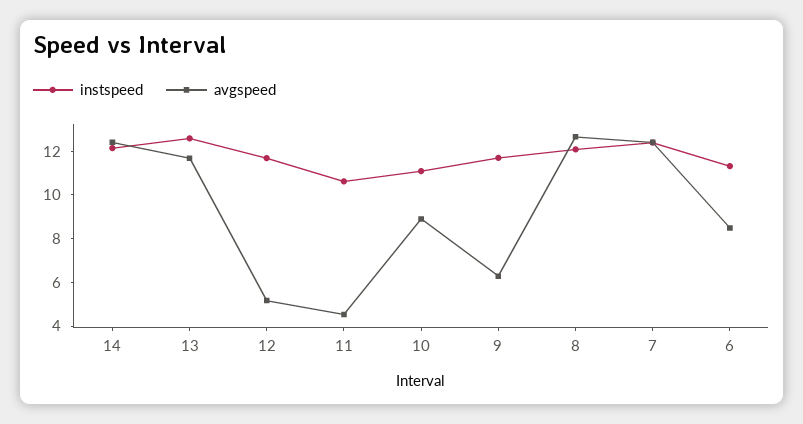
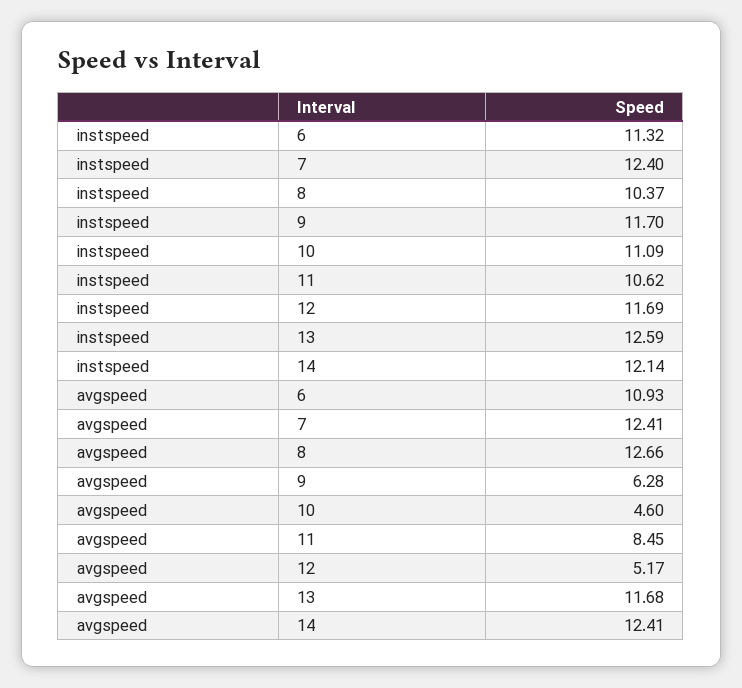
avgspeed, 11: 4.5 -> 8.45
avgspeed, 10: 9 -> 4.6
instspeed, 8: 12 -> 10.37
avgspeed, 6: 8.5 -> 10.93

